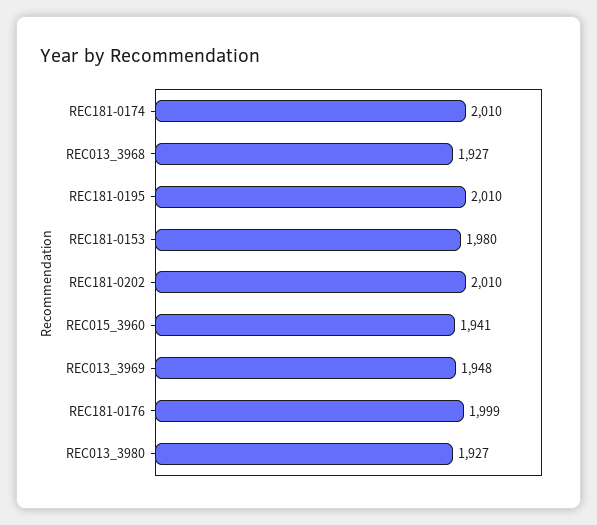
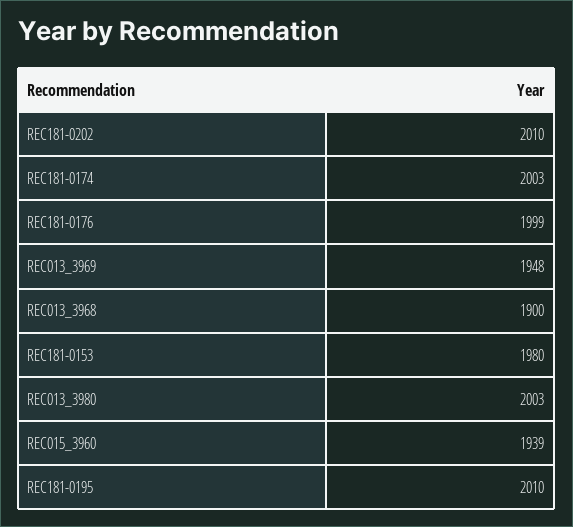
REC181-0174: 2010 -> 2003
REC013_3968: 1927 -> 1900
REC015_3960: 1941 -> 1939
REC013_3980: 1927 -> 2003

